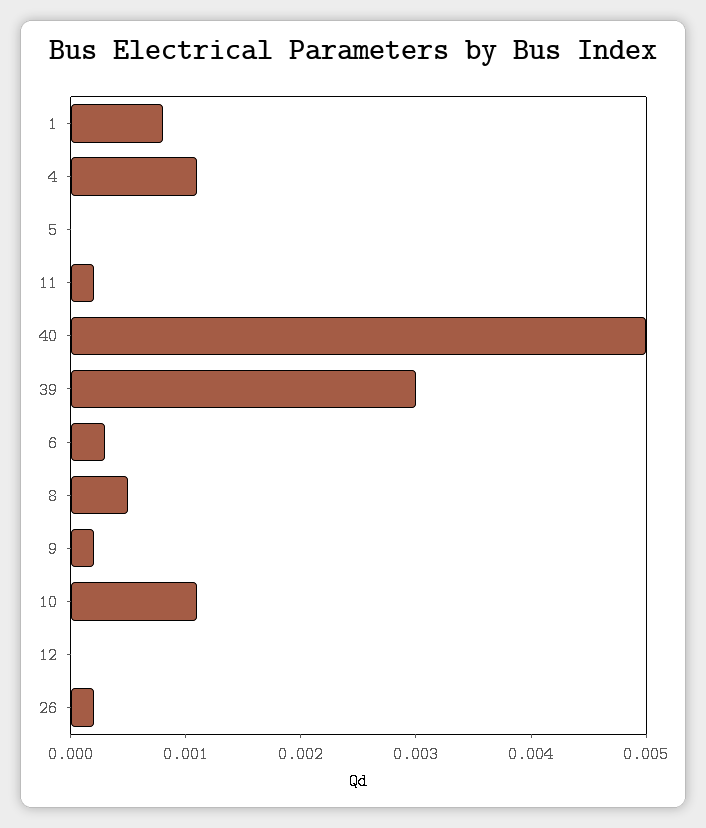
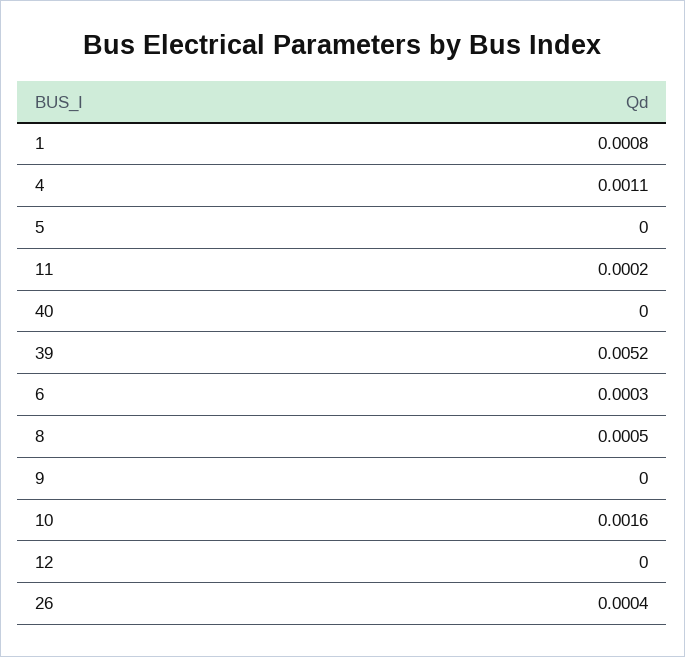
40: 0.005 -> 0
39: 0.003 -> 0.0052
9: 0.0002 -> 0
10: 0.0011 -> 0.0016
26: 0.0002 -> 0.0004

